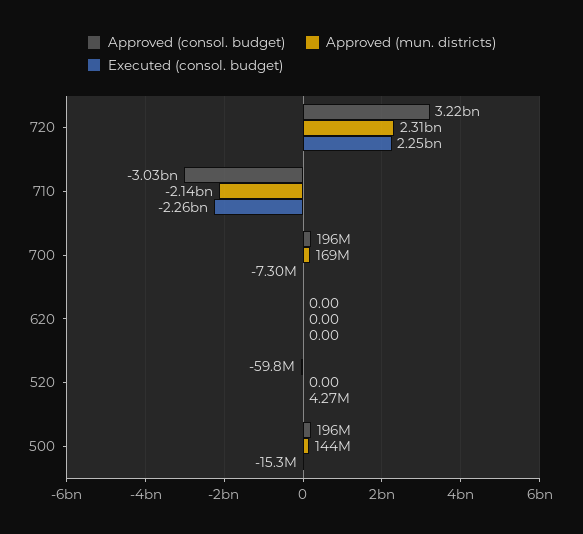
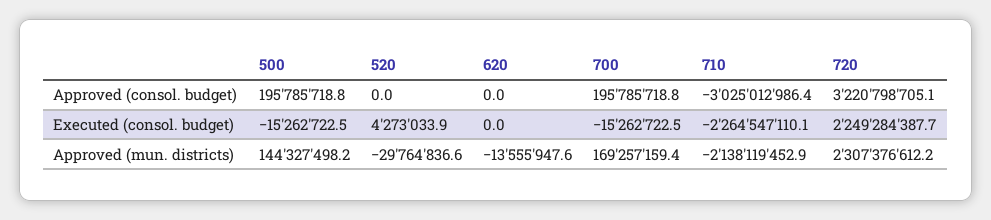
Executed (consol. budget), 700: -7300000 -> -15262722.5
Approved (mun. districts), 620: 0 -> -13555947.6
Approved (consol. budget), 520: -59800000 -> 0
Approved (mun. districts), 520: 0 -> -29764836.6

